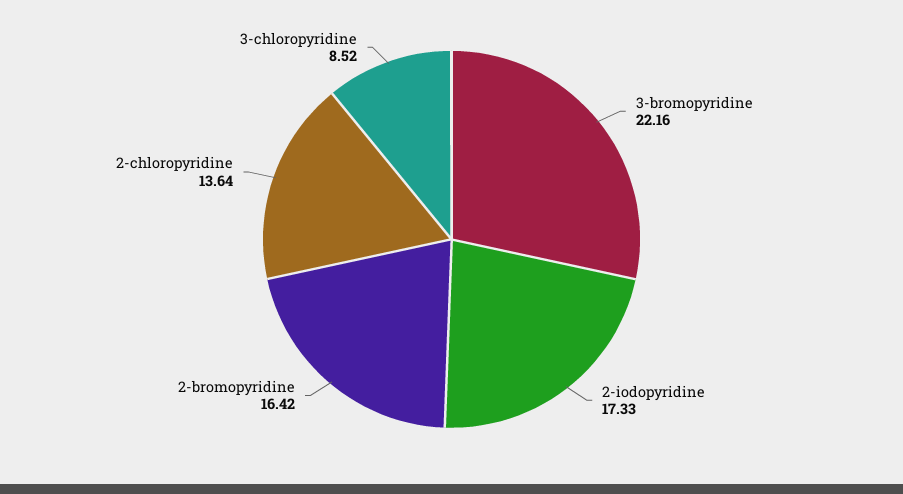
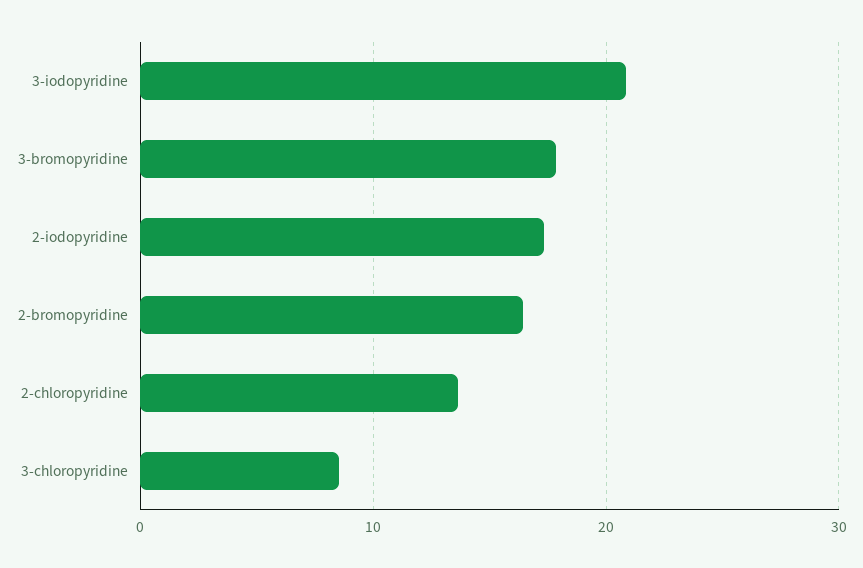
3-bromopyridine: 22.16 -> 18
3-iodopyridine: none -> 21

